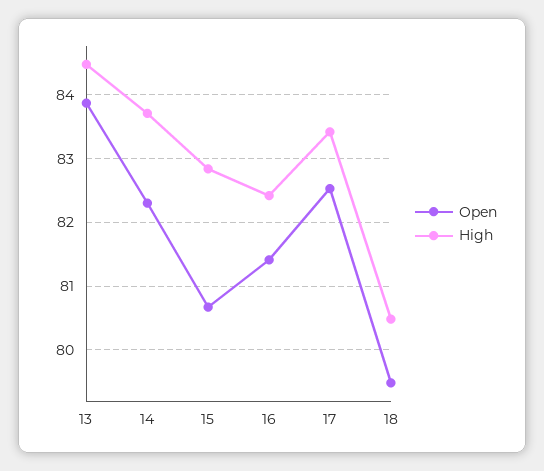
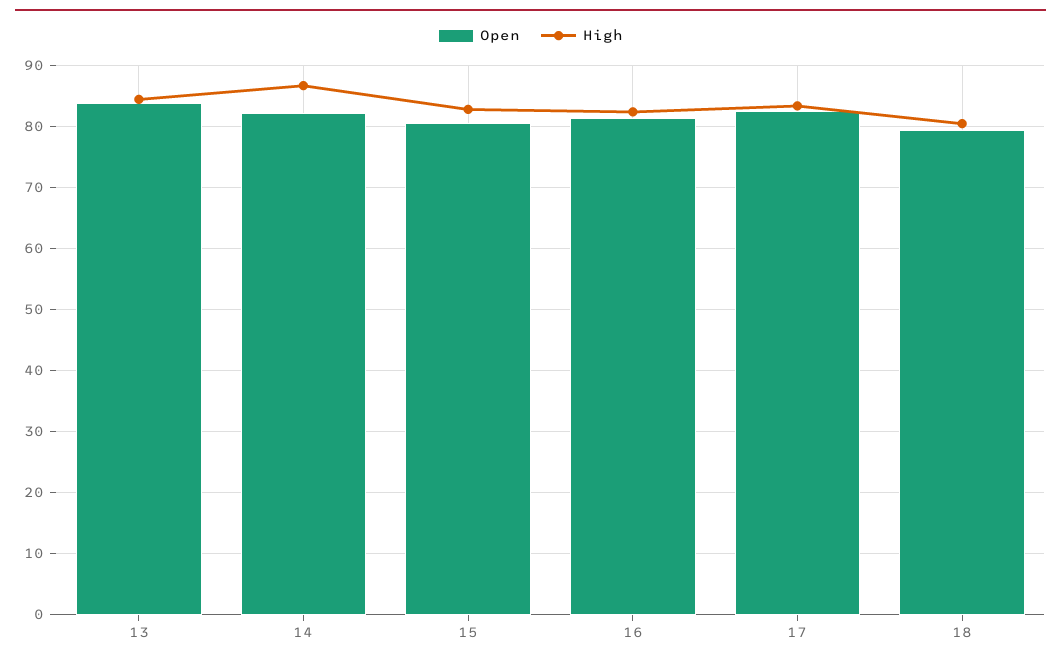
High, 14: 83.7 -> 87

